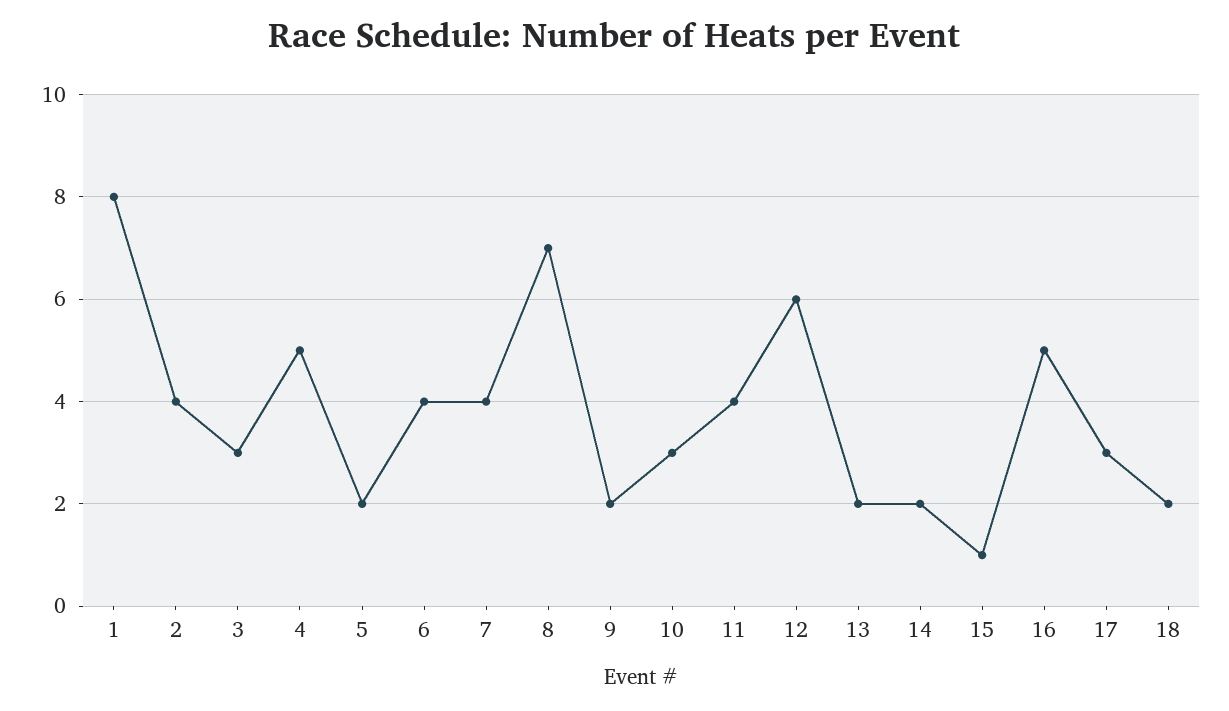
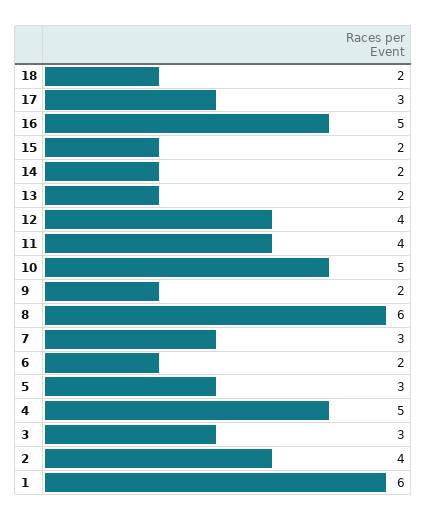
1: 8 -> 6
5: 2 -> 3
6: 4 -> 2
7: 4 -> 3
8: 7 -> 6
10: 3 -> 5
12: 6 -> 4
15: 1 -> 2

